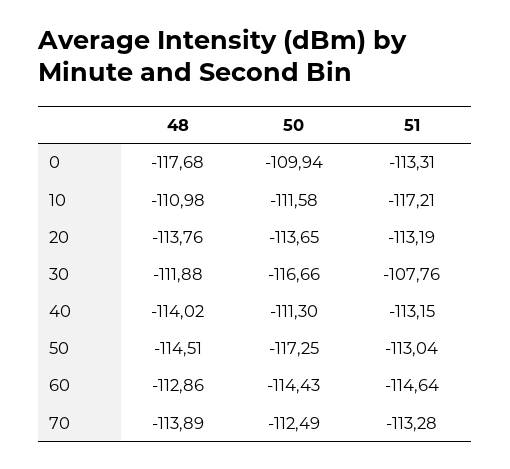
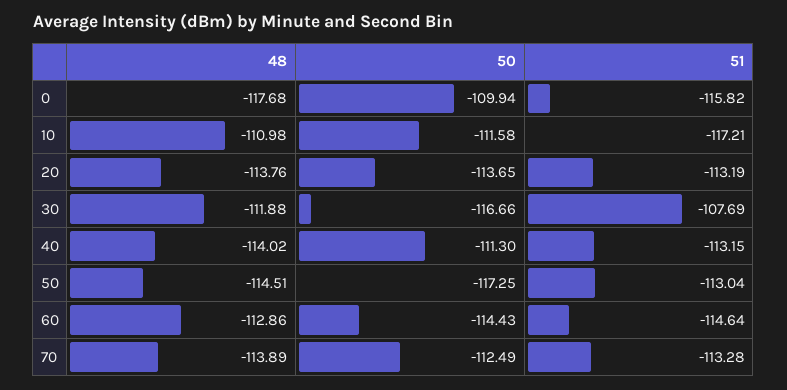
51, 0: -113.31 -> -115.82
51, 30: -107.76 -> -107.69

